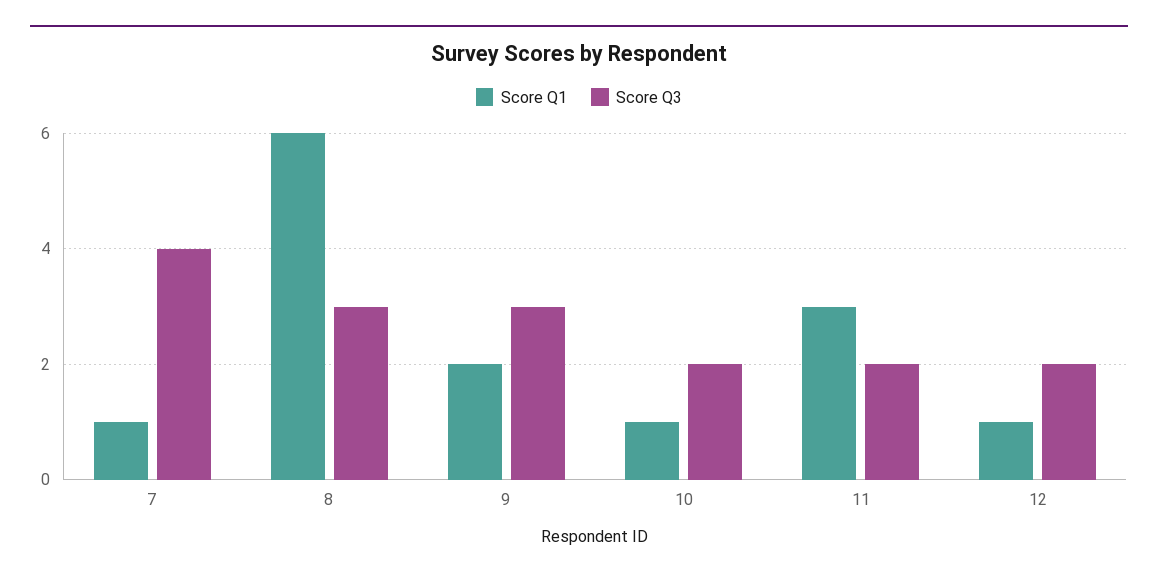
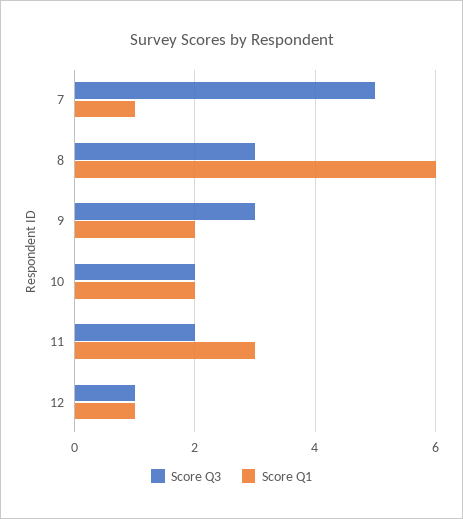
Score Q3, 7: 4 -> 5
Score Q1, 10: 1 -> 2
Score Q3, 12: 2 -> 1

